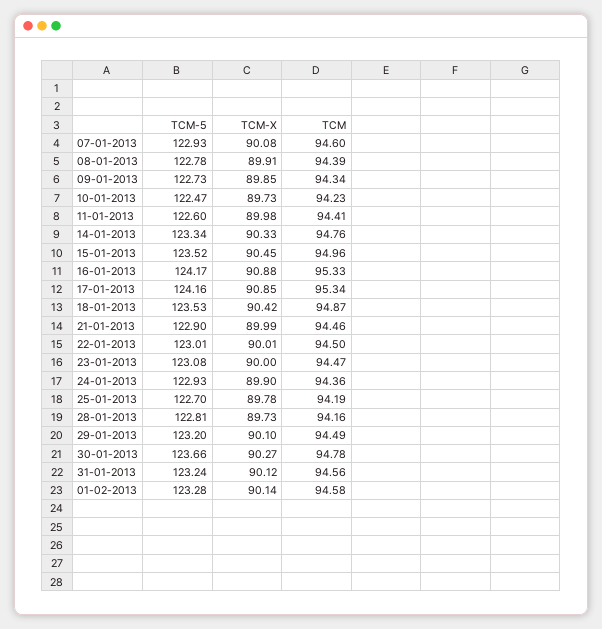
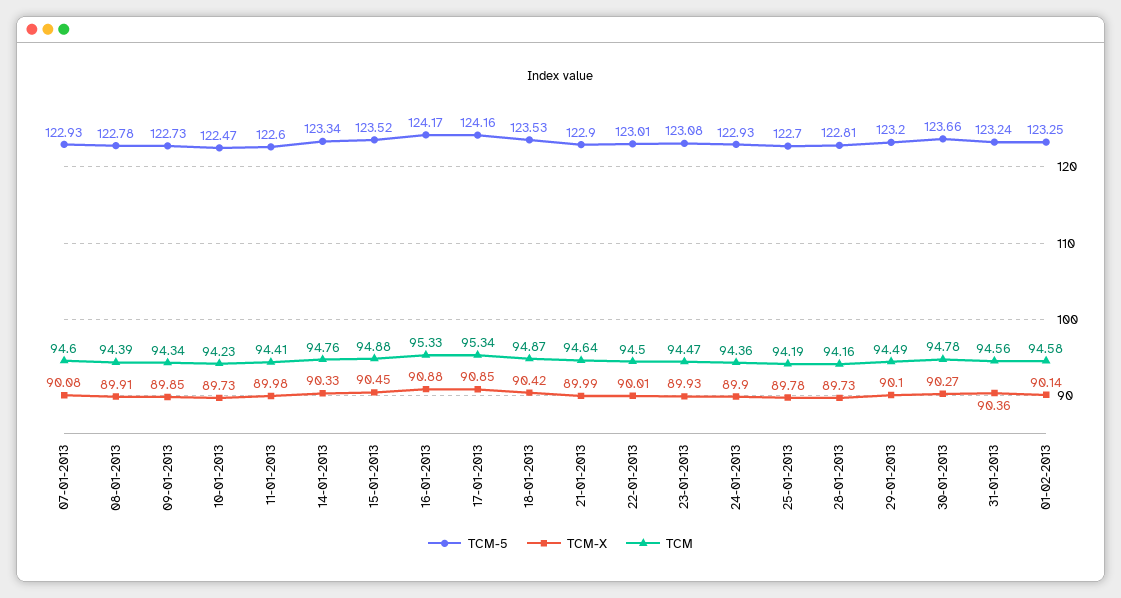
TCM, 15-01-2013: 94.96 -> 94.88
TCM, 21-01-2013: 94.46 -> 94.64
TCM-X, 23-01-2013: 90 -> 89.93
TCM-X, 31-01-2013: 90.12 -> 90.36
TCM-5, 01-02-2013: 123.28 -> 123.25

